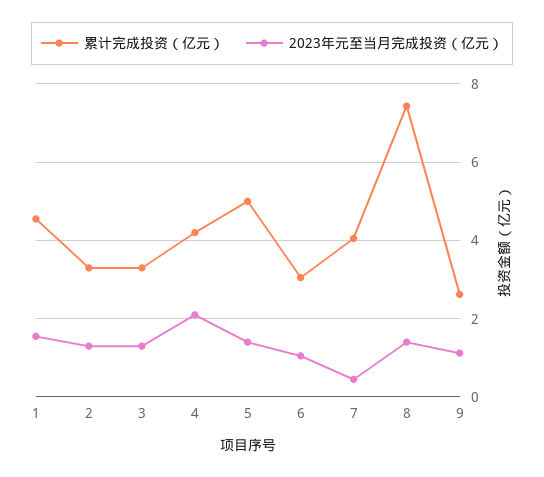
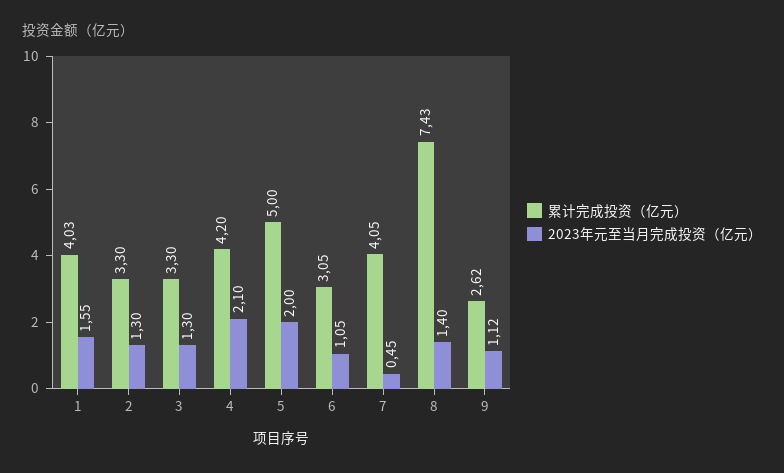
累计完成投资（亿元）, 1: 4.6 -> 4.03
2023年元至当月完成投资（亿元）, 5: 1.4 -> 2

